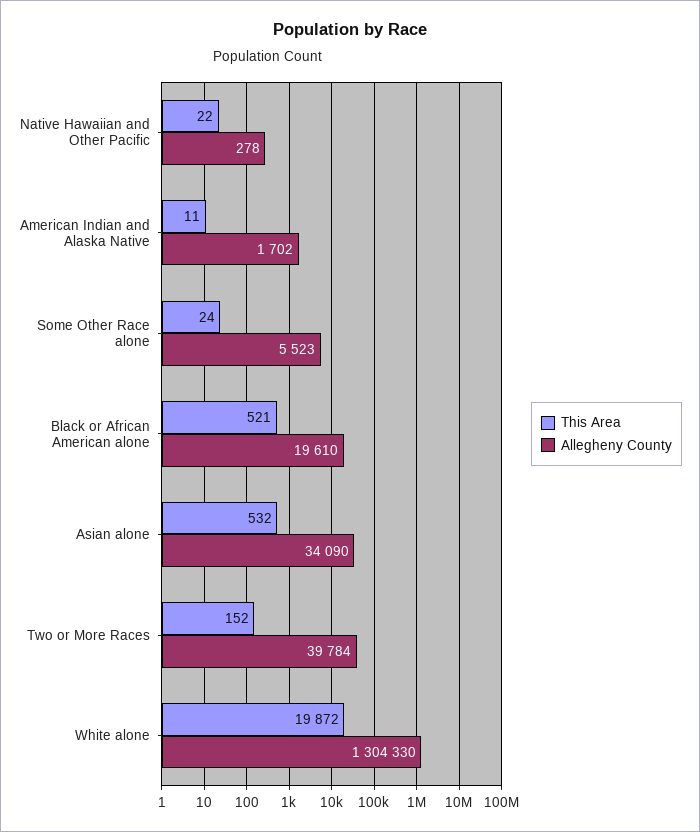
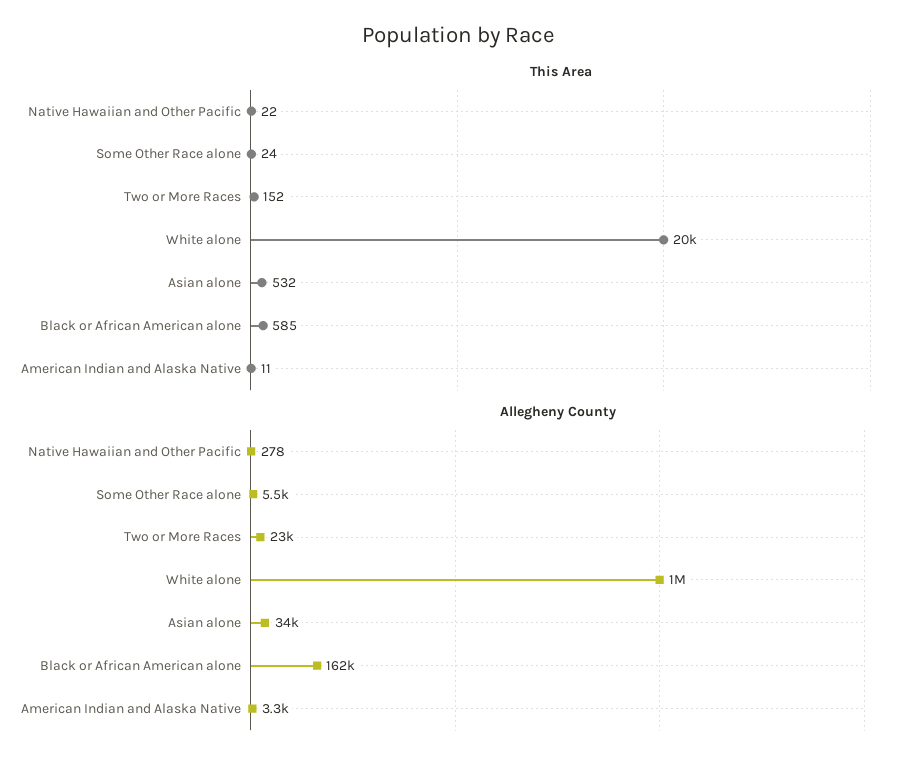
Allegheny County, American Indian and Alaska Native: 1702 -> 3300
This Area, Black or African American alone: 521 -> 585
Allegheny County, Black or African American alone: 19610 -> 162000
Allegheny County, Two or More Races: 39784 -> 23000
Allegheny County, White alone: 1304330 -> 1000000

